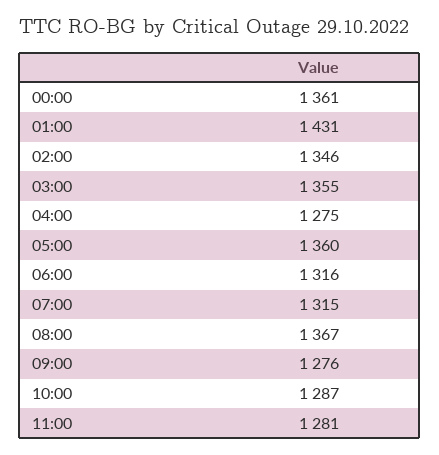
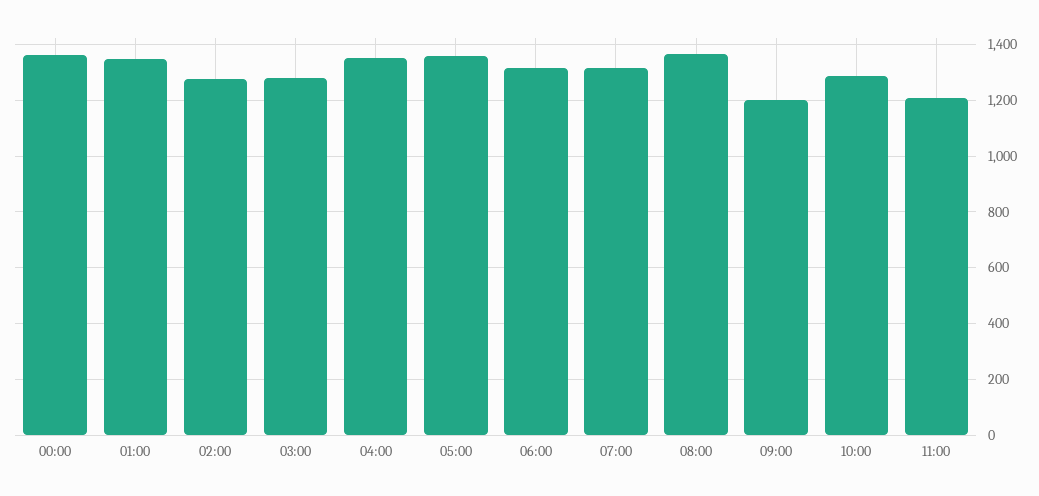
01:00: 1431 -> 1350
02:00: 1346 -> 1275
03:00: 1355 -> 1275
04:00: 1275 -> 1350
09:00: 1276 -> 1200
11:00: 1281 -> 1200

